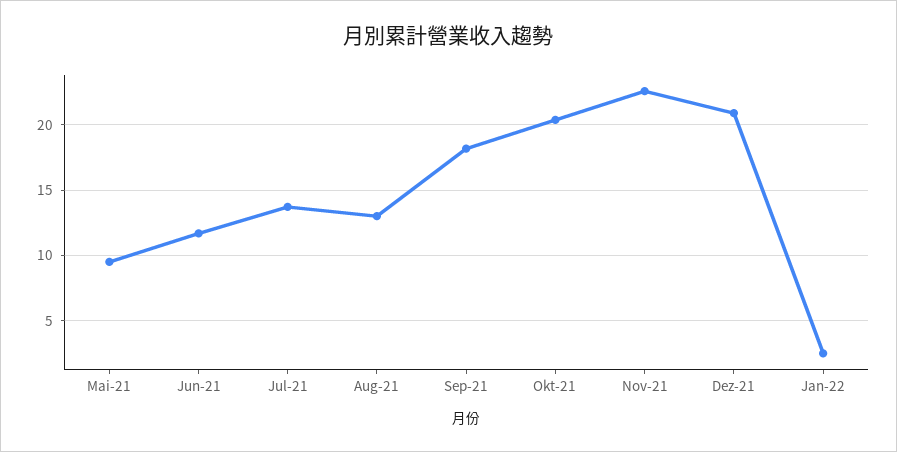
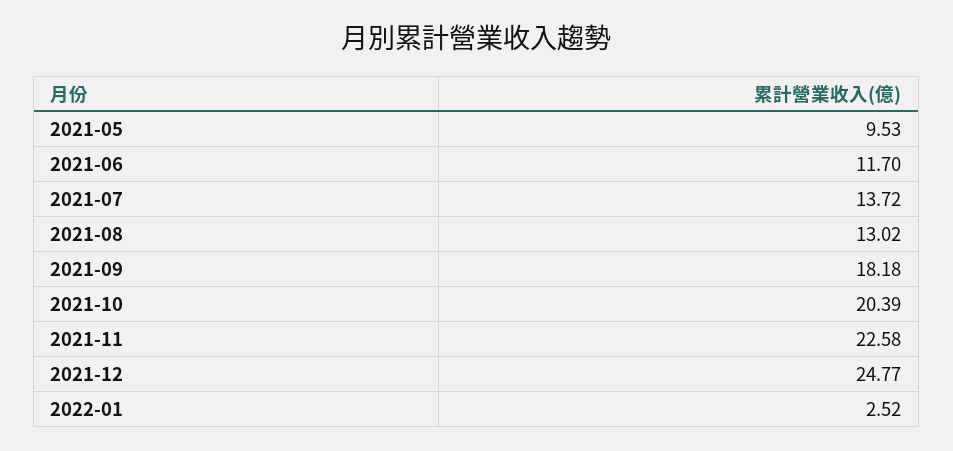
Dez-21: 21 -> 24.77

